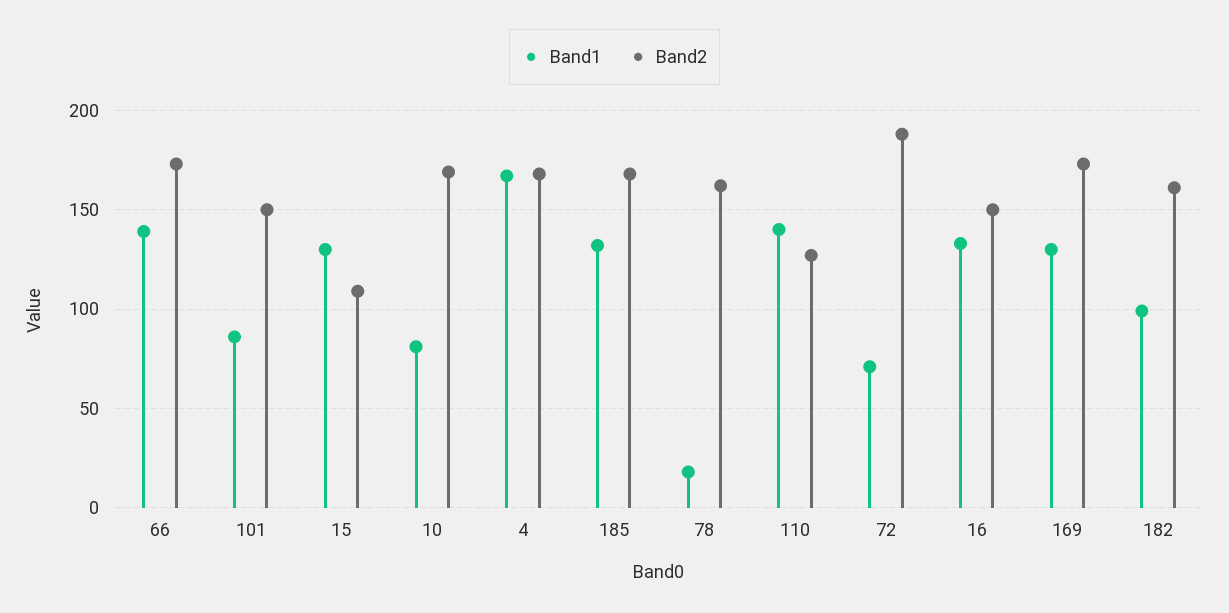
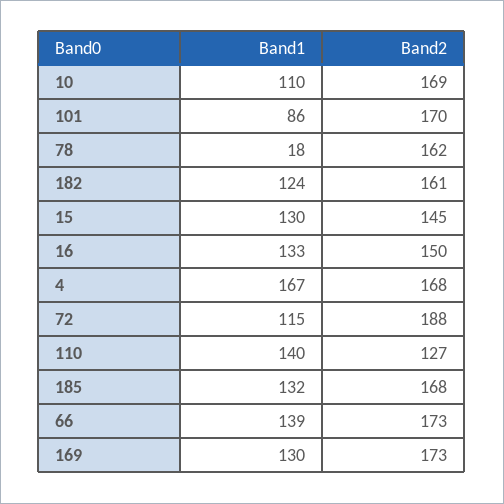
Band2, 101: 150 -> 170
Band2, 15: 110 -> 145
Band1, 10: 80 -> 110
Band1, 72: 70 -> 115
Band1, 182: 100 -> 124

